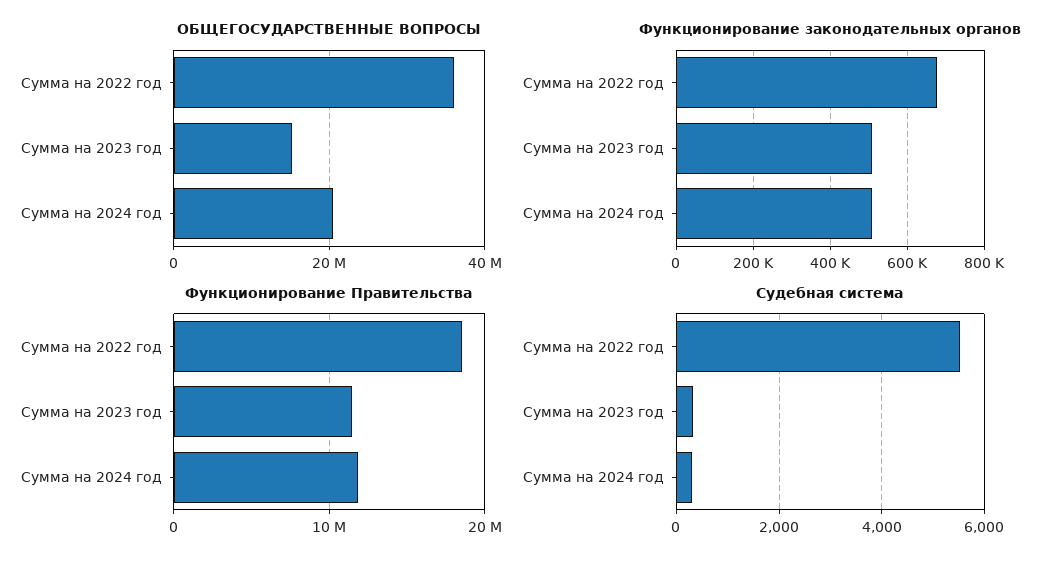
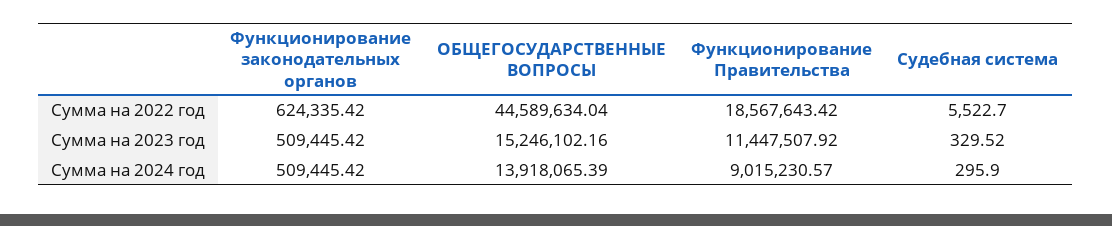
ОБЩЕГОСУДАРСТВЕННЫЕ ВОПРОСЫ, Сумма на 2022 год: 36000000 -> 44589634.04
ОБЩЕГОСУДАРСТВЕННЫЕ ВОПРОСЫ, Сумма на 2024 год: 20000000 -> 13918065.39
Функционирование законодательных органов, Сумма на 2022 год: 680000 -> 624335.42
Функционирование Правительства, Сумма на 2024 год: 12000000 -> 9015230.57

